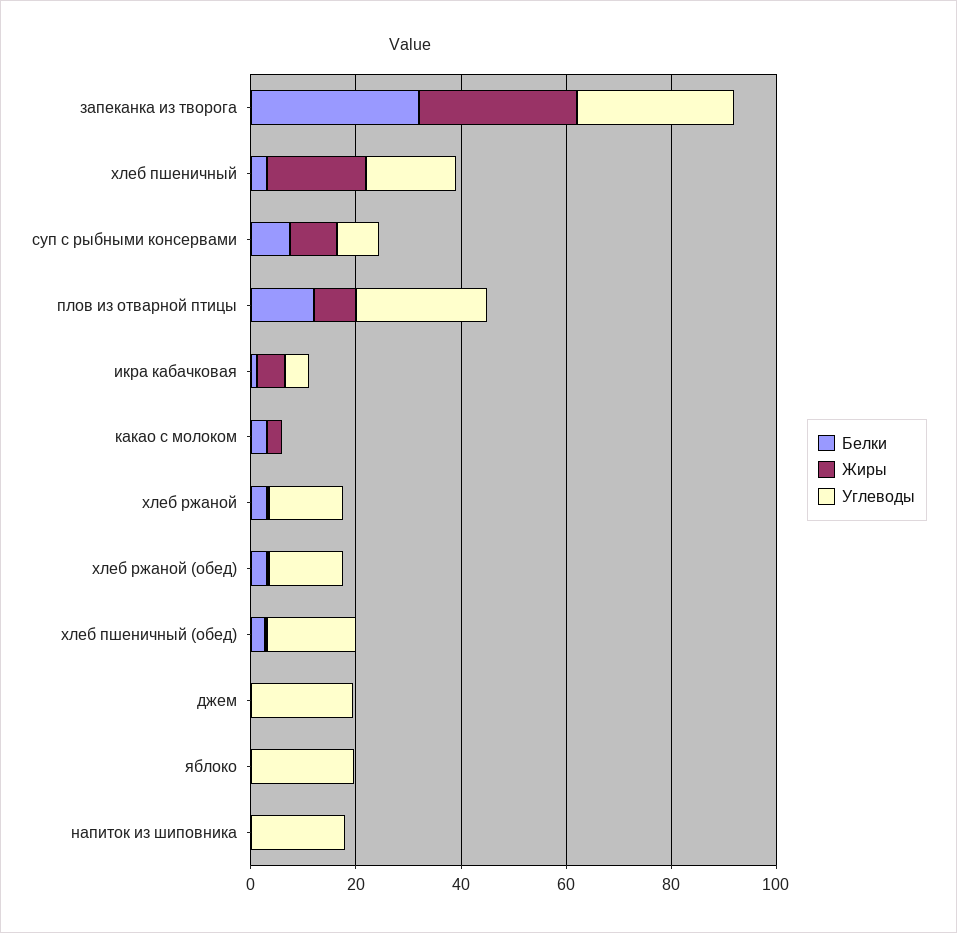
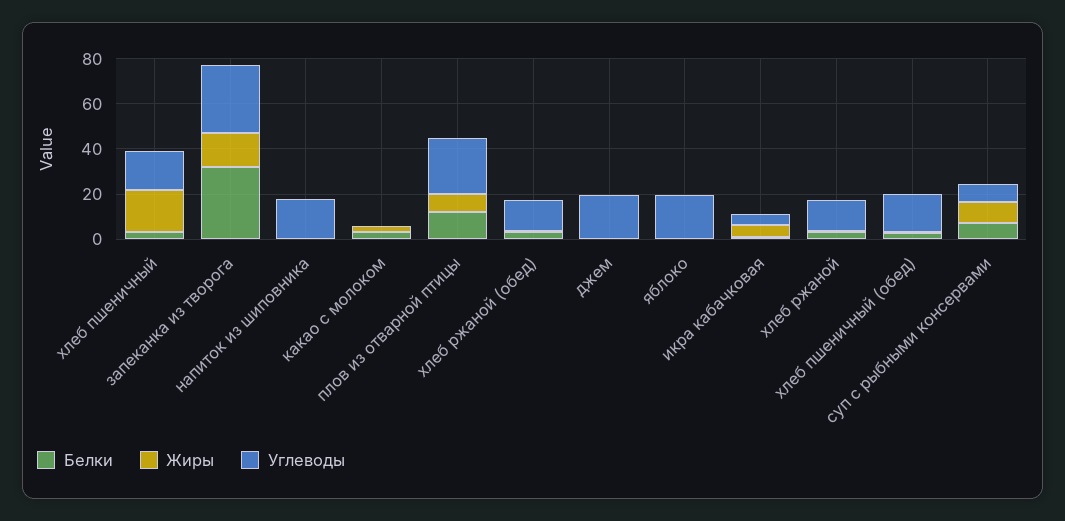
Жиры, запеканка из творога: 30 -> 15

